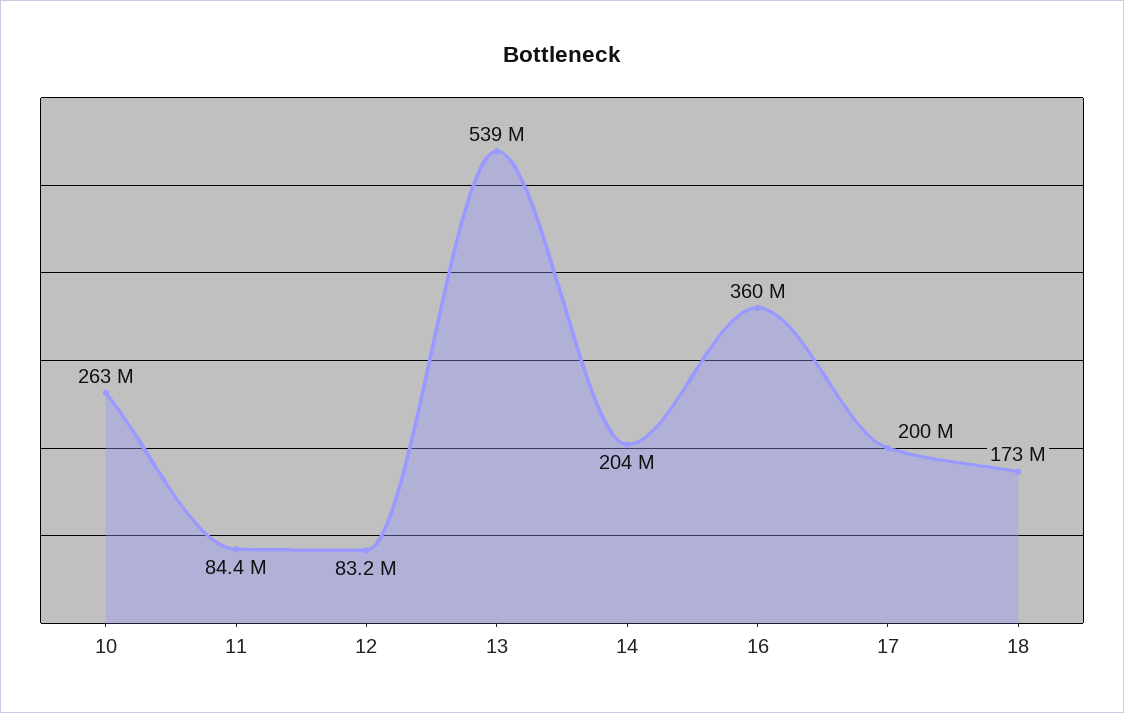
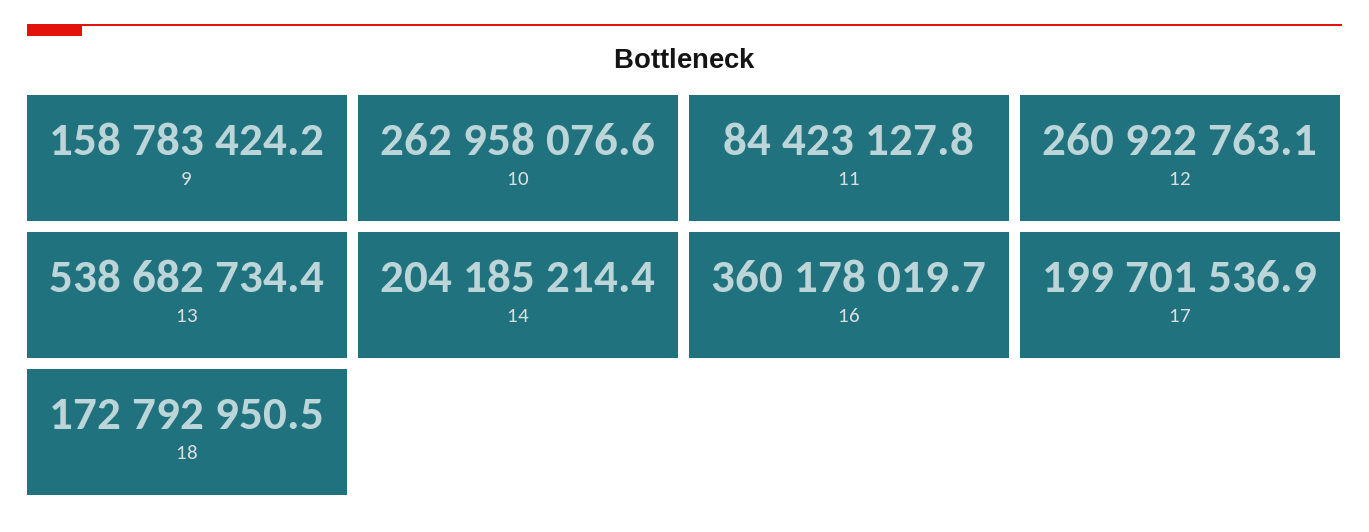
12: 83200000 -> 260922763.1
9: none -> 158783424.2

